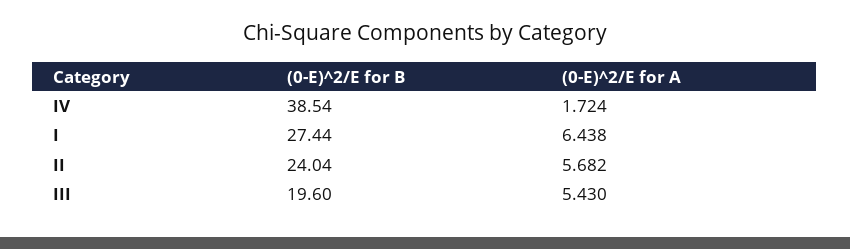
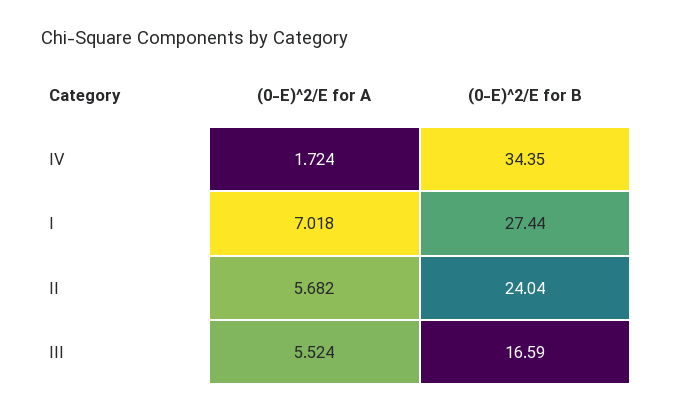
(0-E)^2/E for B, IV: 38.54 -> 34.35
(0-E)^2/E for A, I: 6.438 -> 7.018
(0-E)^2/E for B, III: 19.6 -> 16.59
(0-E)^2/E for A, III: 5.43 -> 5.524

